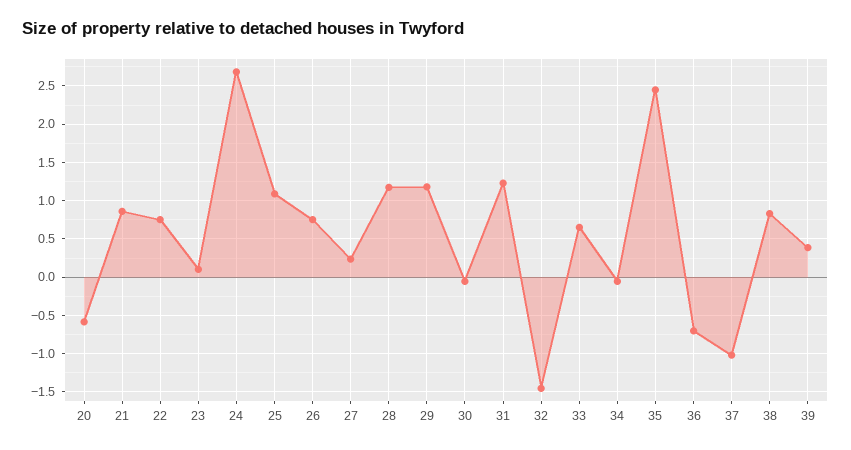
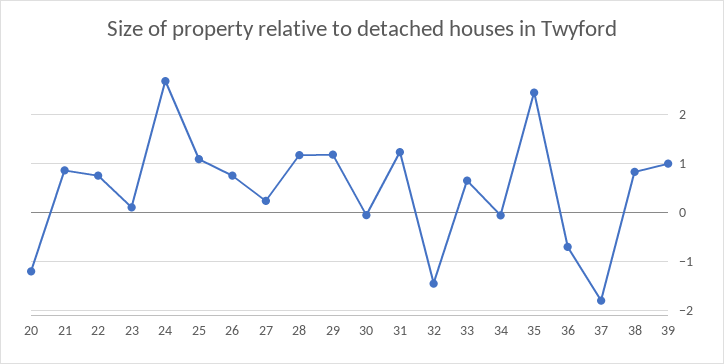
20: -0.6 -> -1.2
37: -1 -> -1.8
39: 0.4 -> 1

